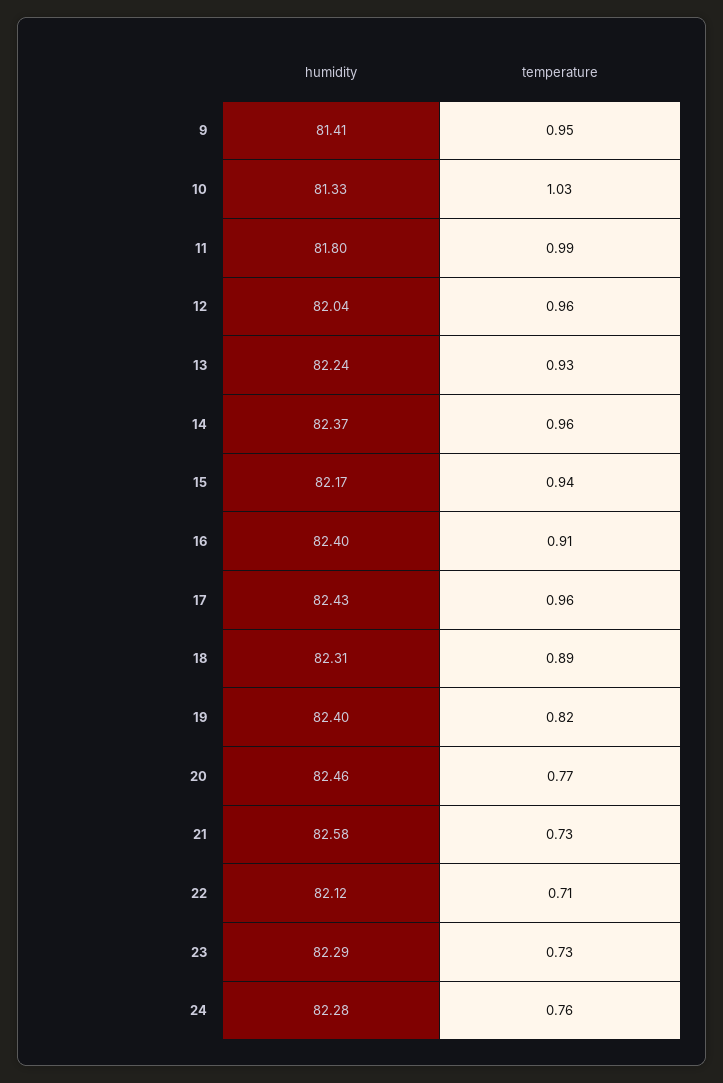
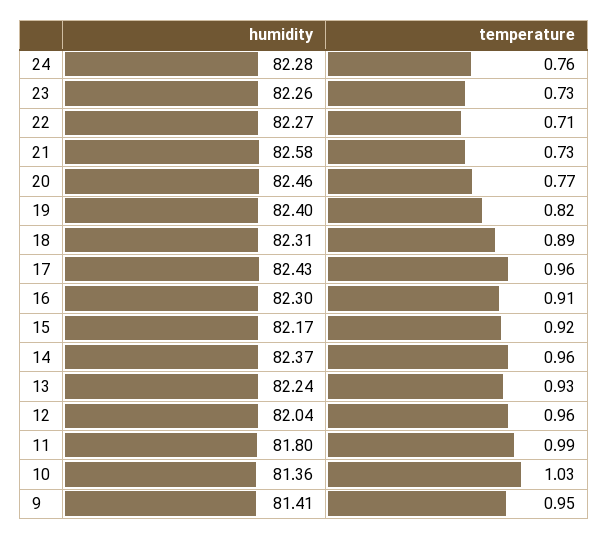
humidity, 10: 81.33 -> 81.36
temperature, 15: 0.94 -> 0.92
humidity, 16: 82.4 -> 82.3
humidity, 22: 82.12 -> 82.27
humidity, 23: 82.29 -> 82.26

